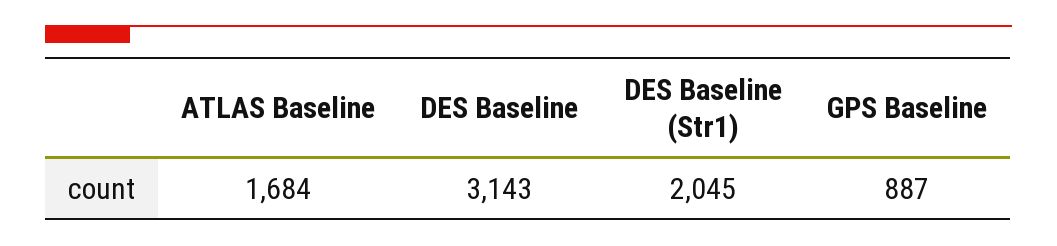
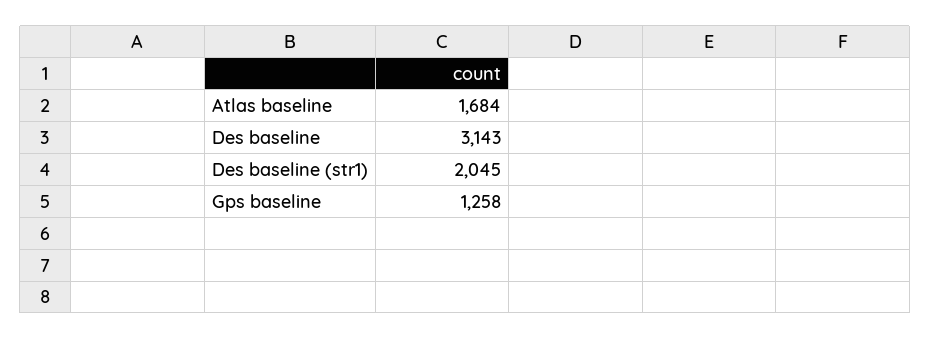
GPS Baseline: 887 -> 1258

